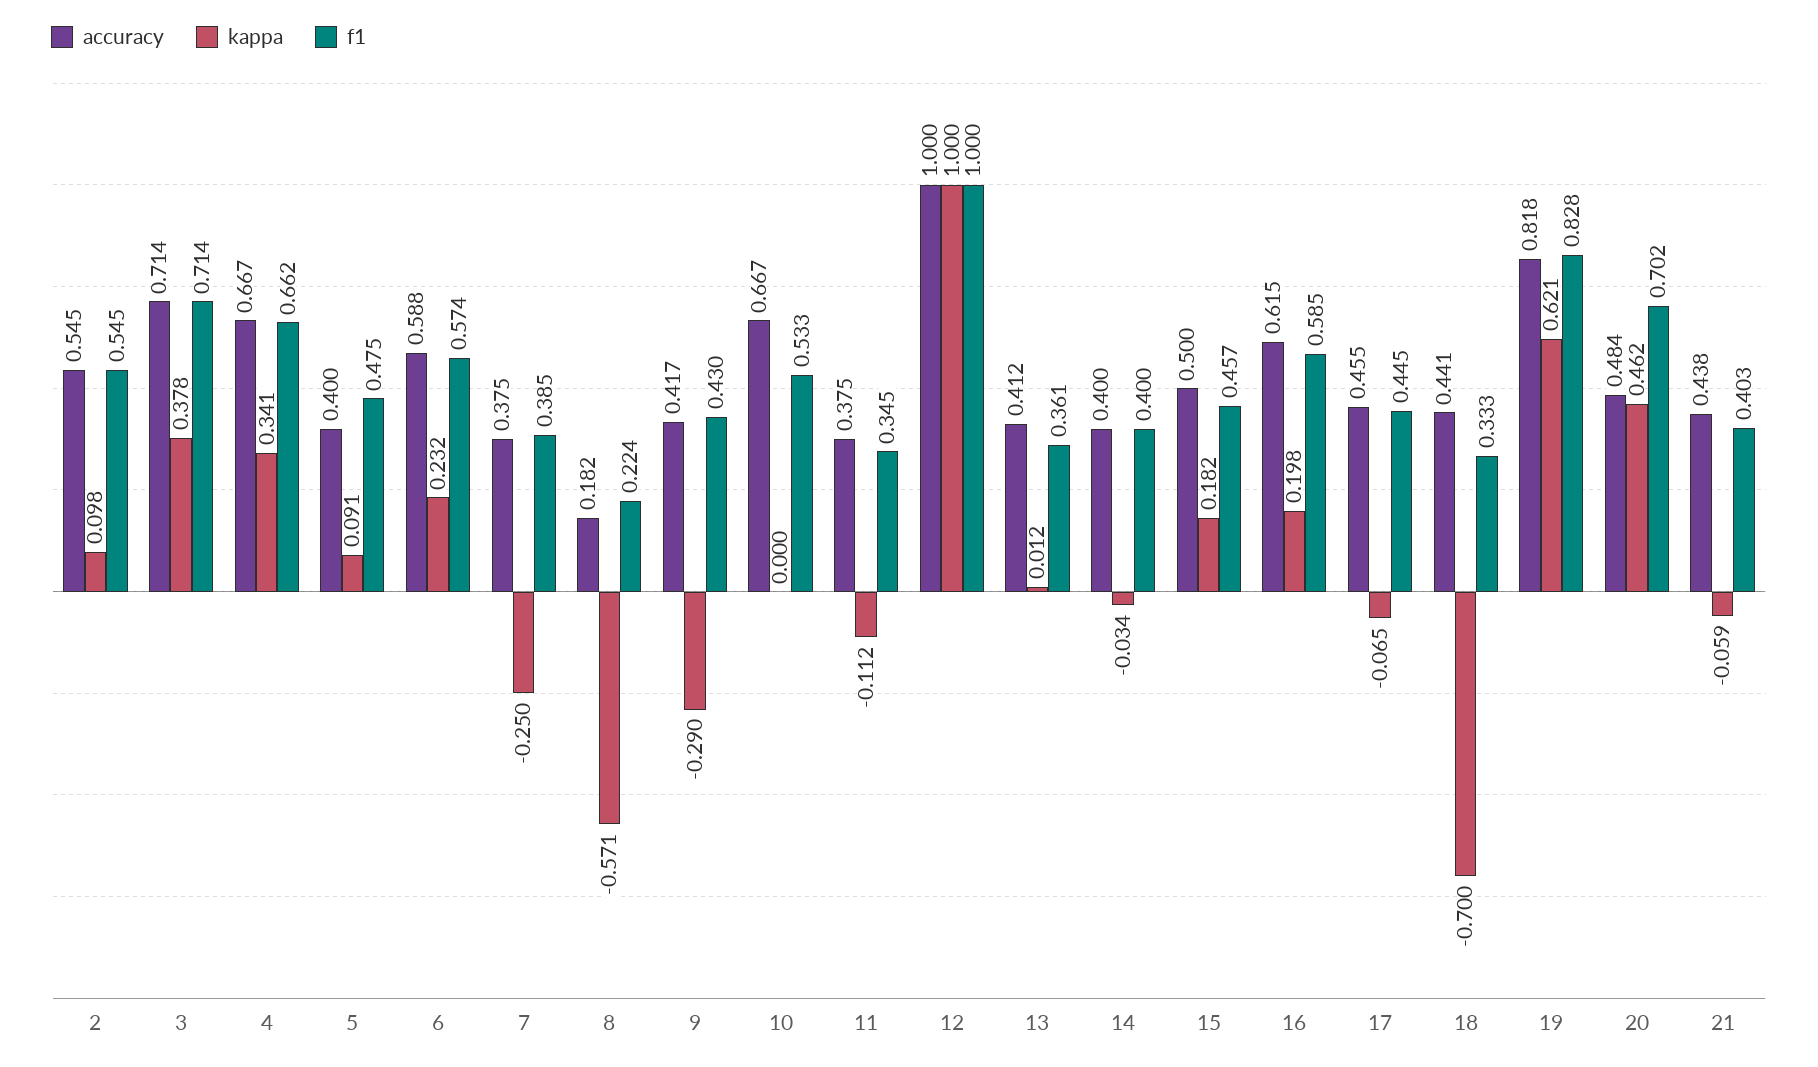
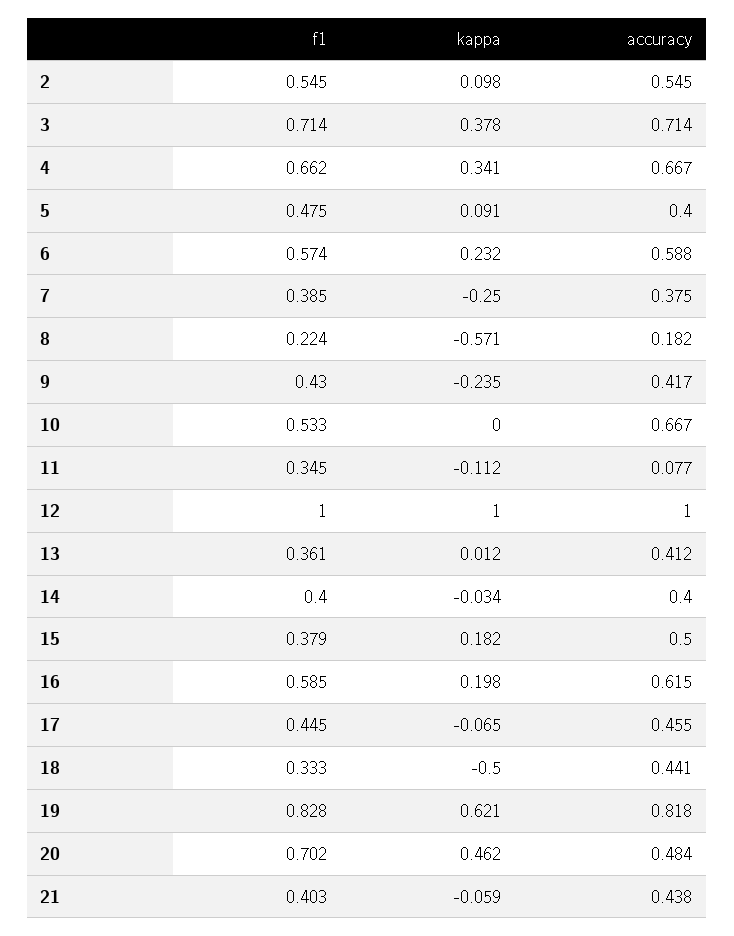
kappa, 9: -0.29 -> -0.235
accuracy, 11: 0.375 -> 0.077
f1, 15: 0.457 -> 0.379
kappa, 18: -0.7 -> -0.5

